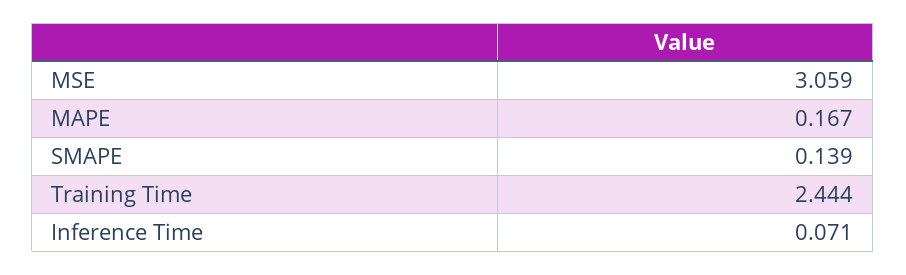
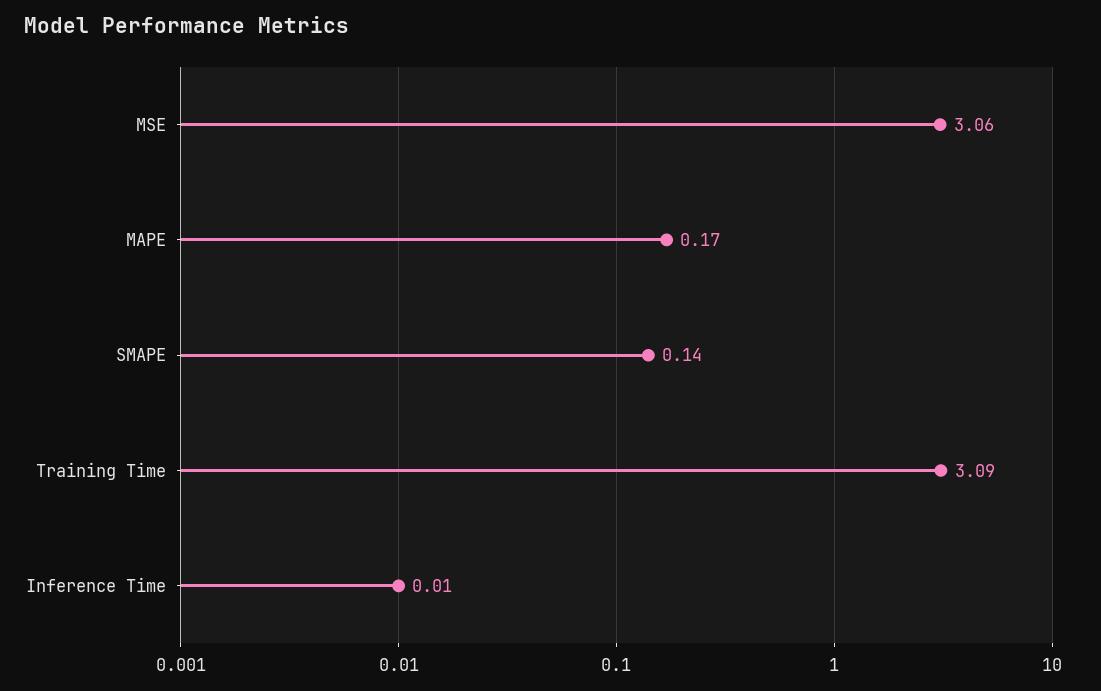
Training Time: 2.444 -> 3.09
Inference Time: 0.071 -> 0.01

